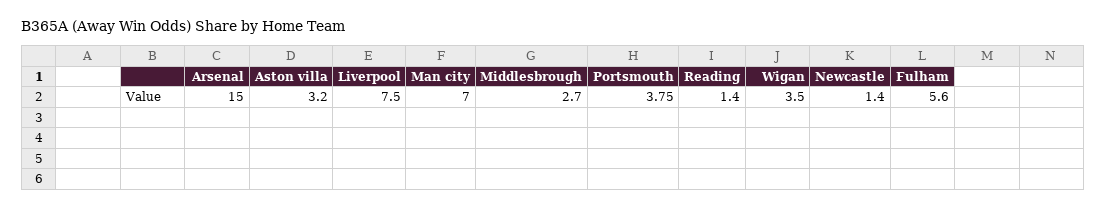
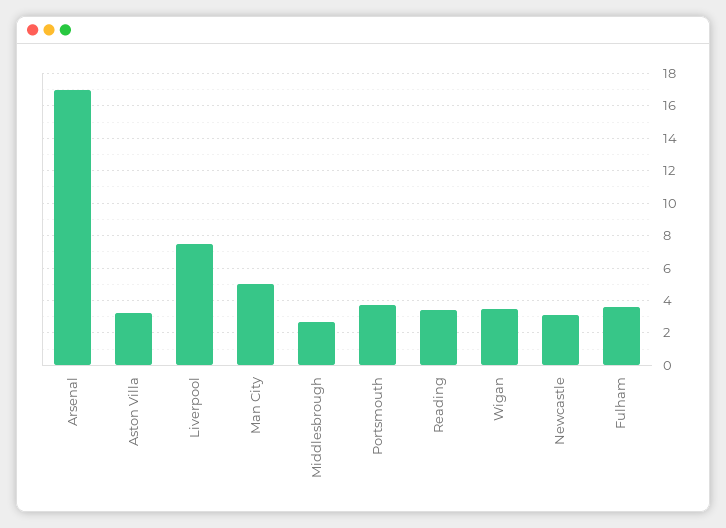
Arsenal: 15 -> 17
Man city: 7 -> 5
Reading: 1.4 -> 3.5
Newcastle: 1.4 -> 3
Fulham: 5.6 -> 3.5

